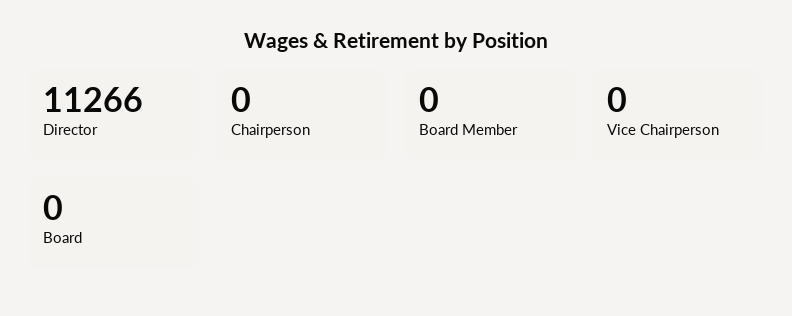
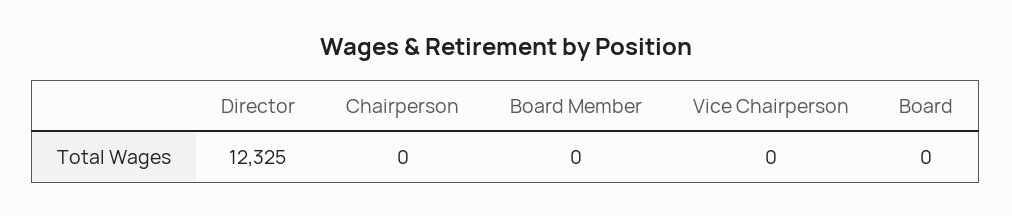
Director: 11266 -> 12325

